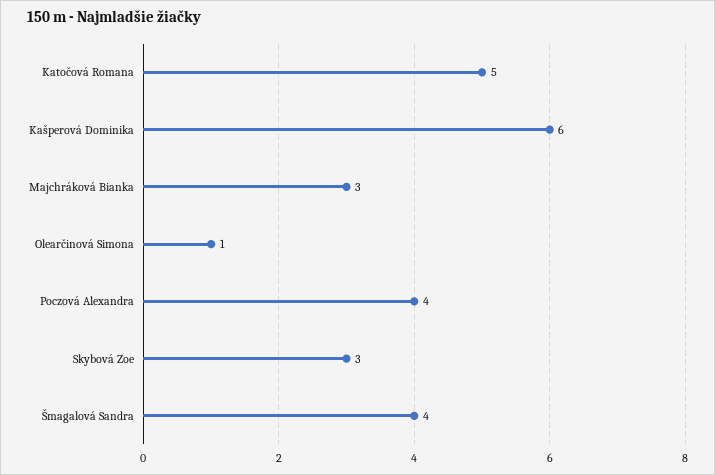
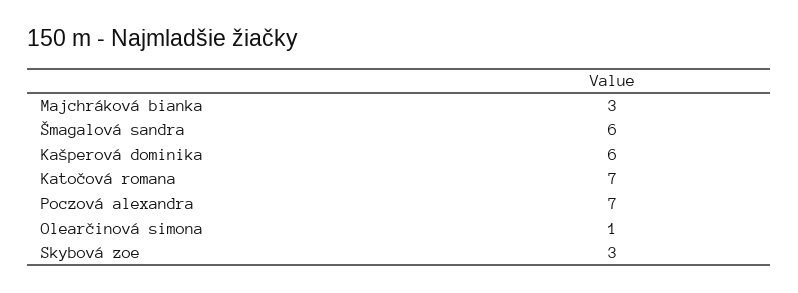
Katočová Romana: 5 -> 7
Poczová Alexandra: 4 -> 7
Šmagalová Sandra: 4 -> 6

